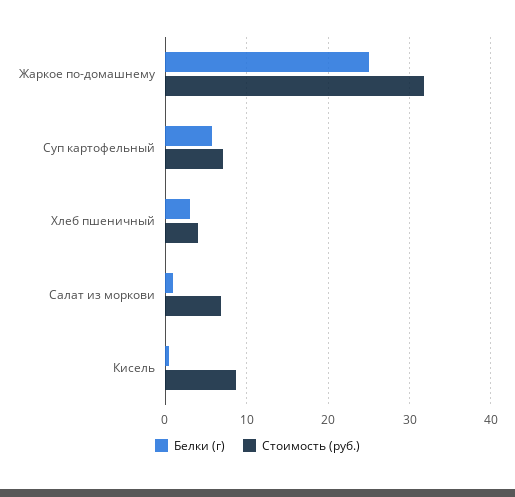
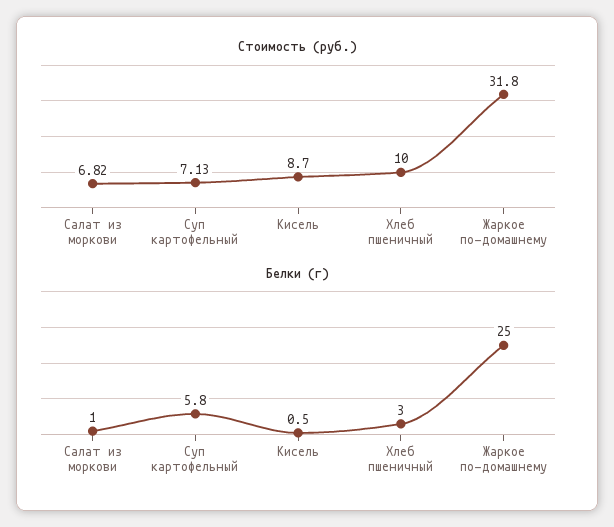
Стоимость (руб.), Хлеб пшеничный: 4 -> 10

